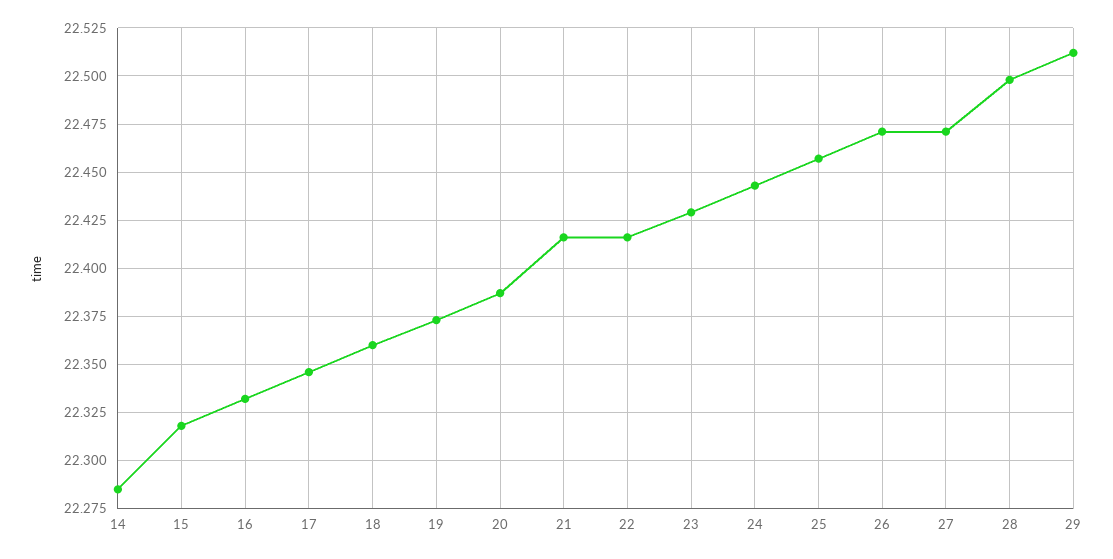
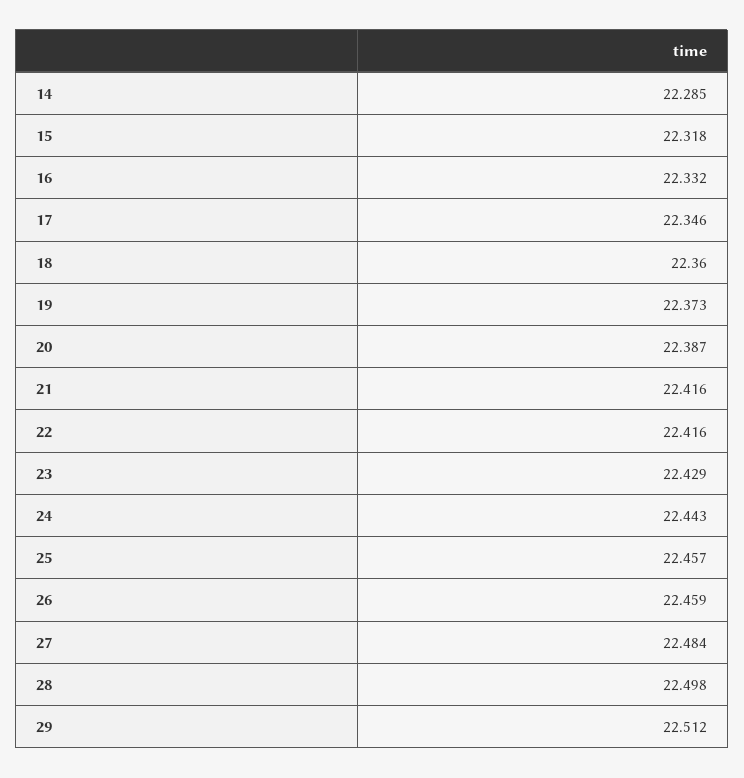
26: 22.47 -> 22.459
27: 22.47 -> 22.484

